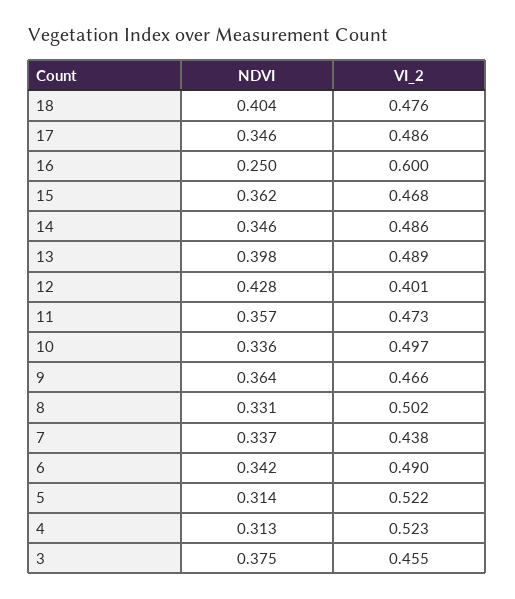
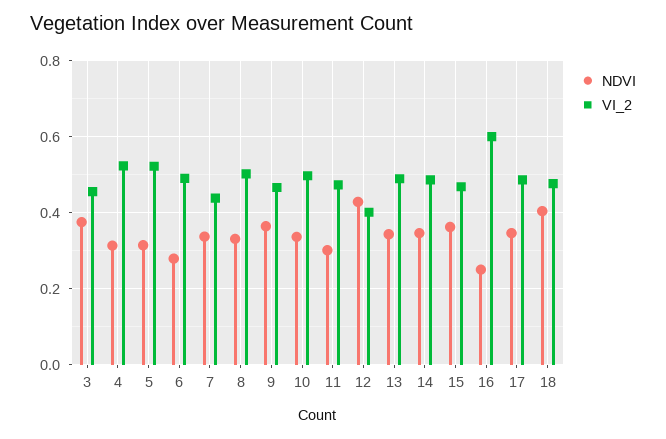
NDVI, 13: 0.398 -> 0.34
NDVI, 11: 0.357 -> 0.3
NDVI, 6: 0.342 -> 0.28

